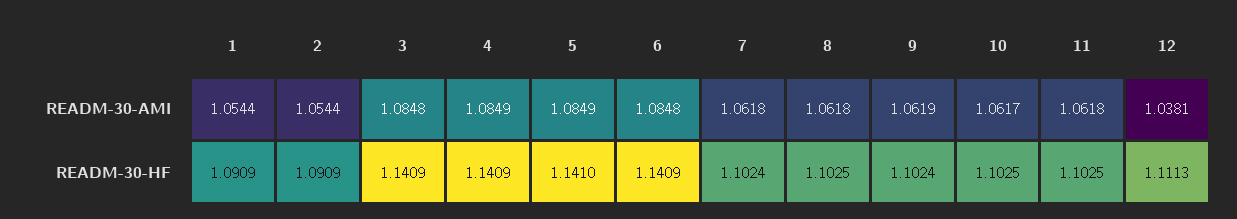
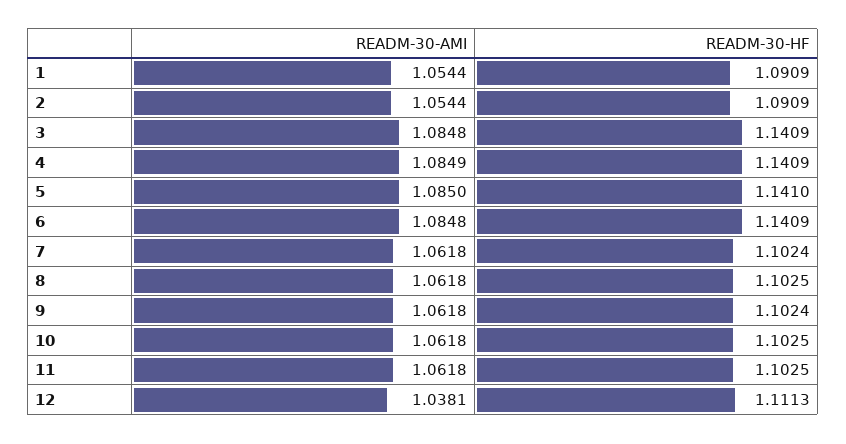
5, READM-30-AMI: 1.0849 -> 1.085
9, READM-30-AMI: 1.0619 -> 1.0618
10, READM-30-AMI: 1.0617 -> 1.0618

